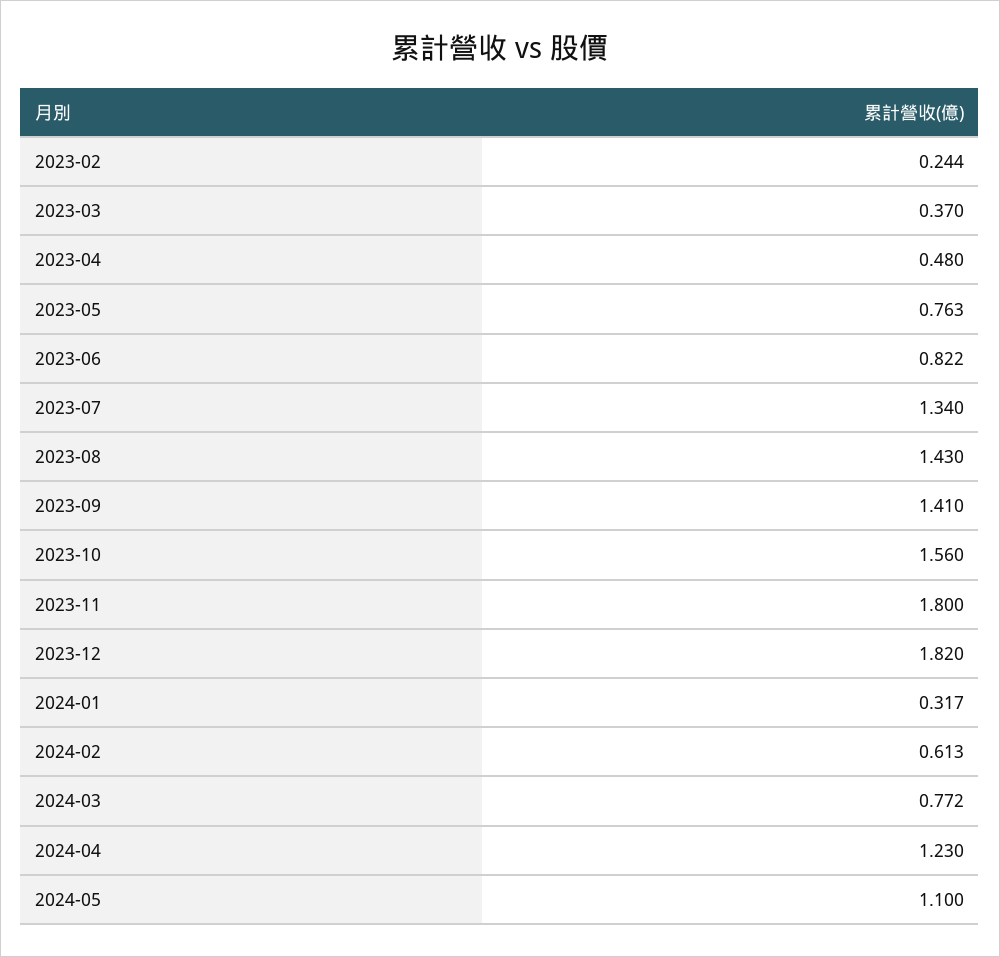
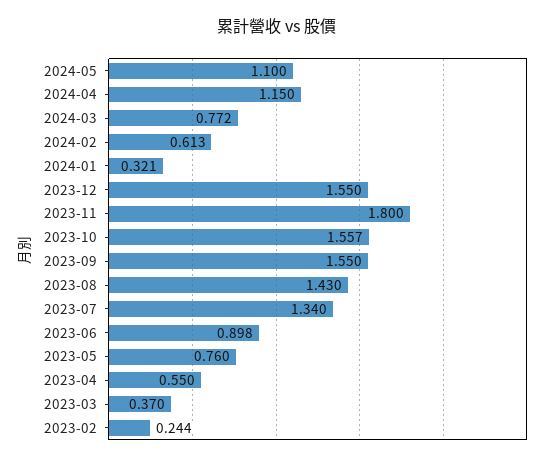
2023-04: 0.48 -> 0.55
2023-05: 0.763 -> 0.76
2023-06: 0.822 -> 0.898
2023-09: 1.41 -> 1.55
2023-10: 1.56 -> 1.557
2023-12: 1.82 -> 1.55
2024-01: 0.317 -> 0.321
2024-04: 1.23 -> 1.15

